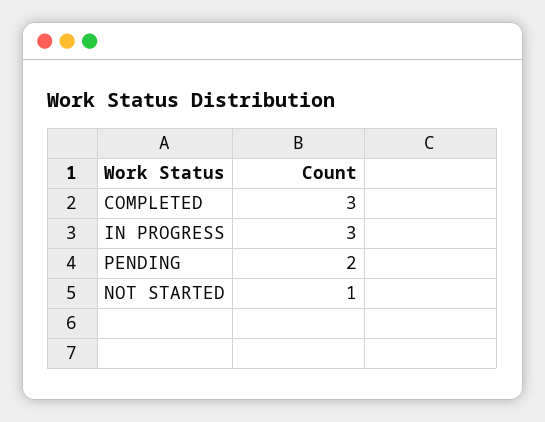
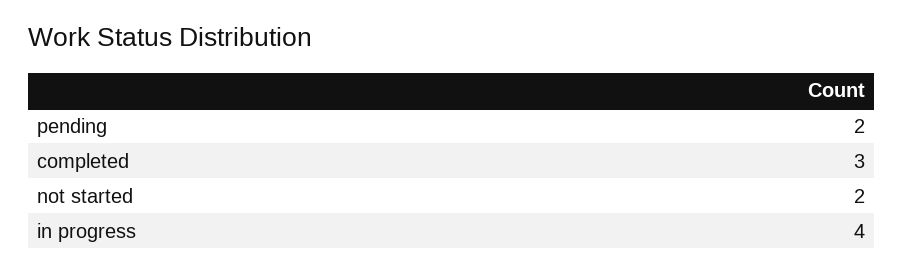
IN PROGRESS: 3 -> 4
NOT STARTED: 1 -> 2

